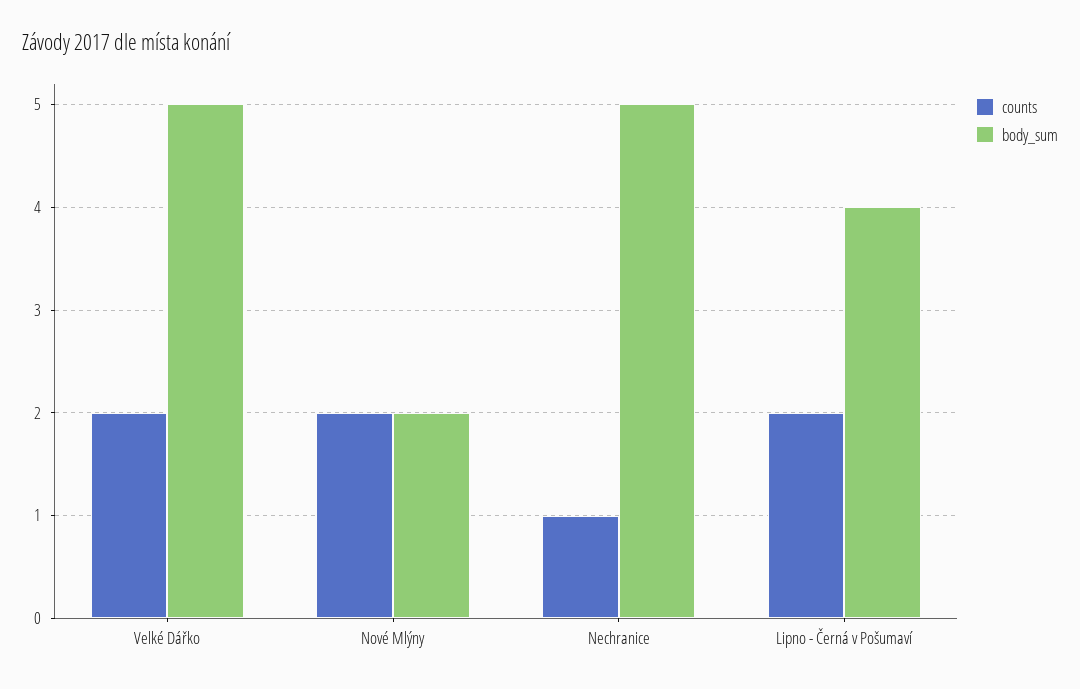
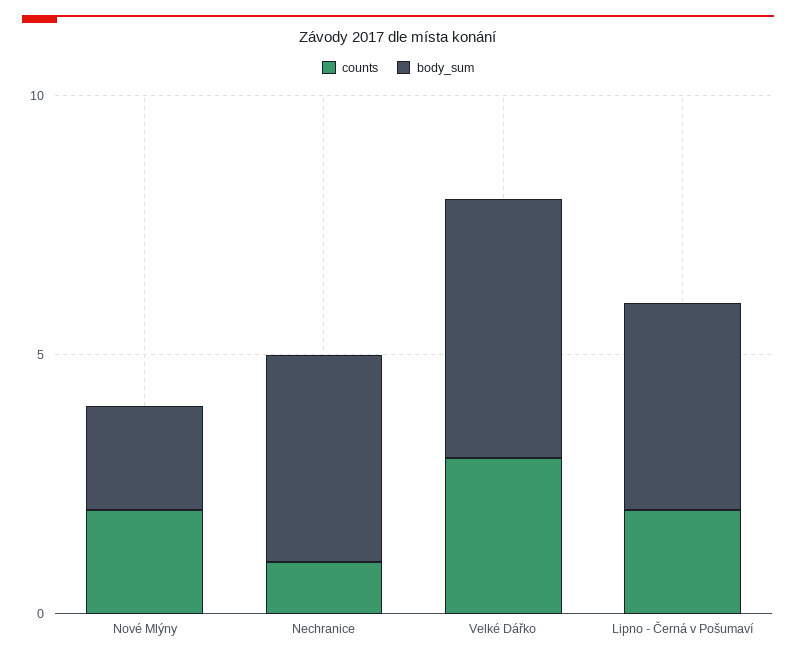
counts, Velké Dářko: 2 -> 3
body_sum, Nechranice: 5 -> 4

